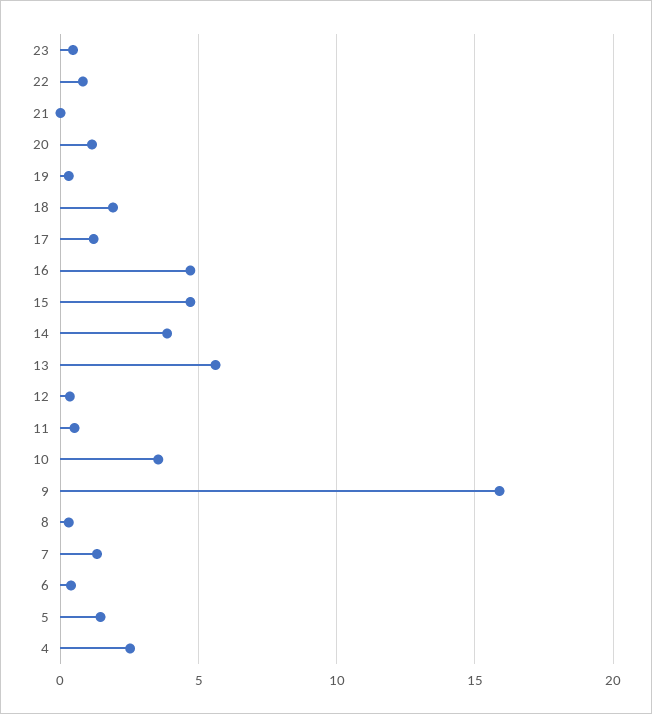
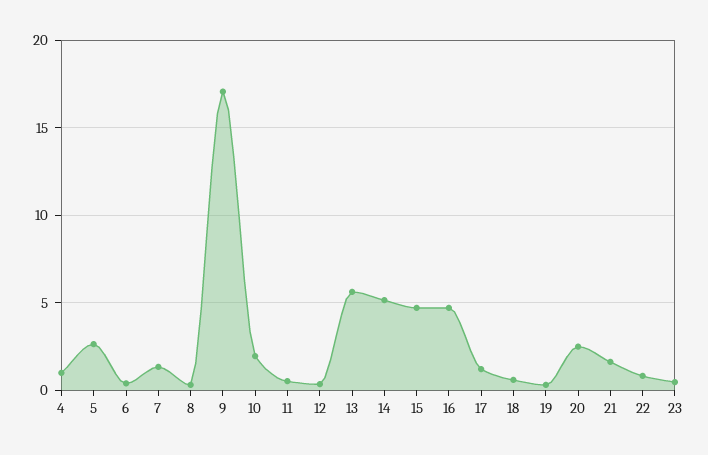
21: 0 -> 1.5
20: 1 -> 2.5
18: 2 -> 0.5
14: 4 -> 5
10: 3.5 -> 2
9: 16 -> 17
5: 1.5 -> 2.5
4: 2.5 -> 1

